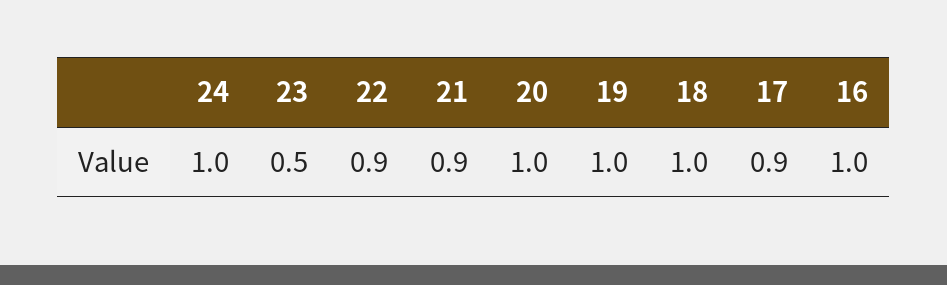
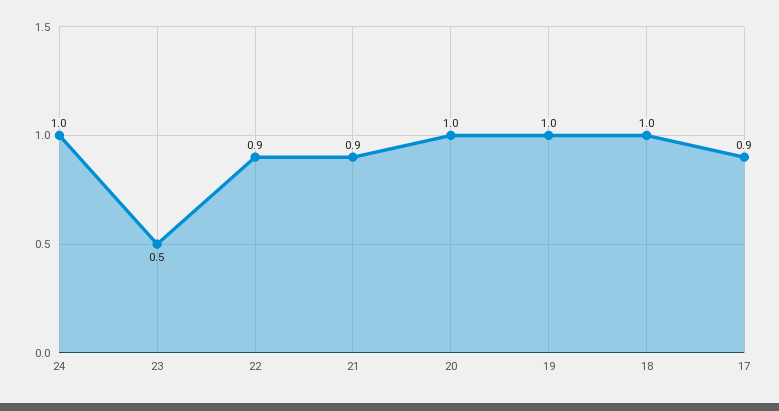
16: 1 -> none

